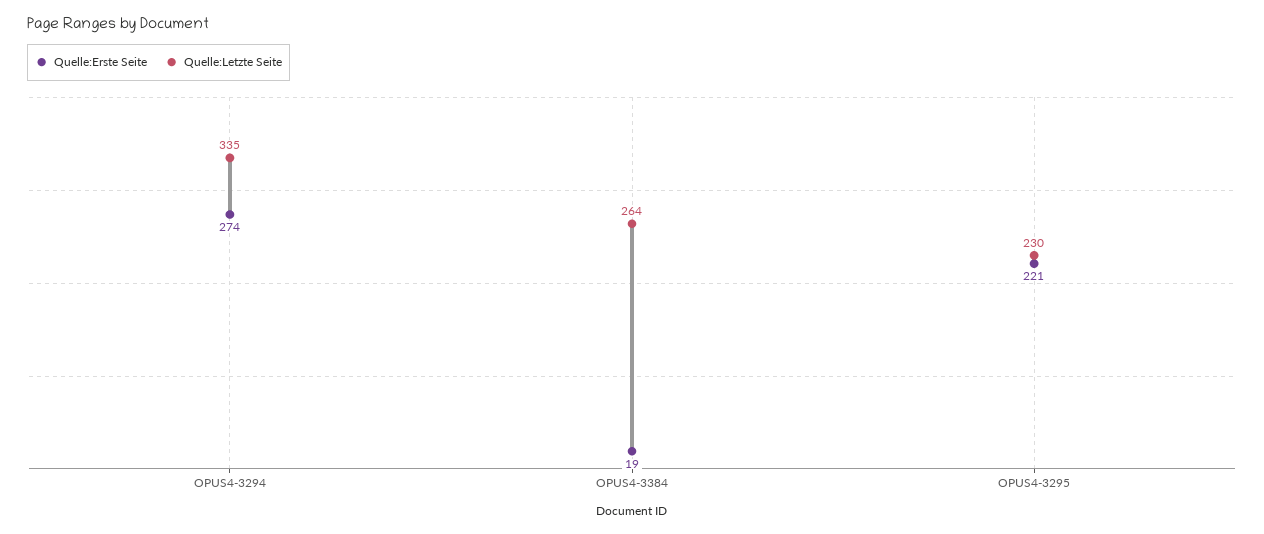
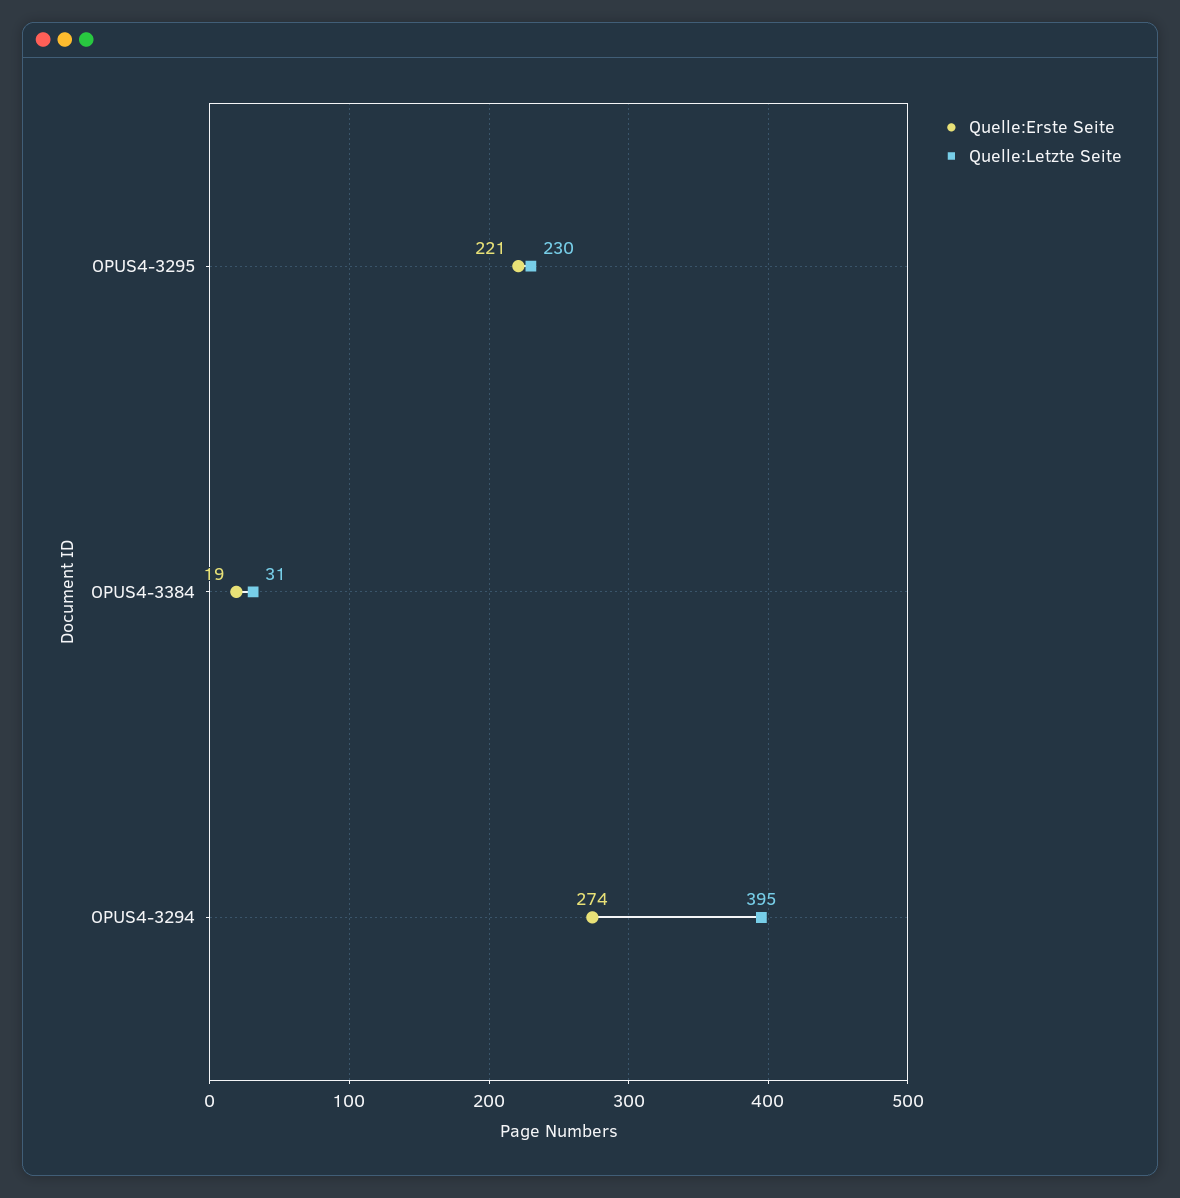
Quelle:Letzte Seite, OPUS4-3294: 335 -> 395
Quelle:Letzte Seite, OPUS4-3384: 264 -> 31

